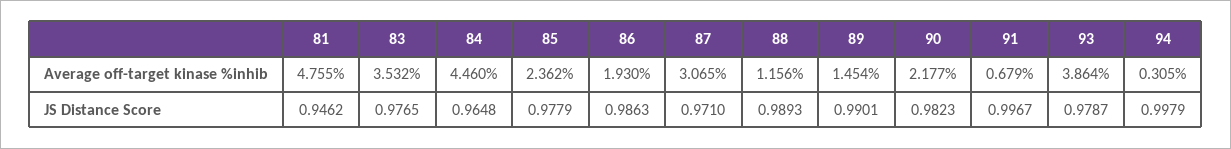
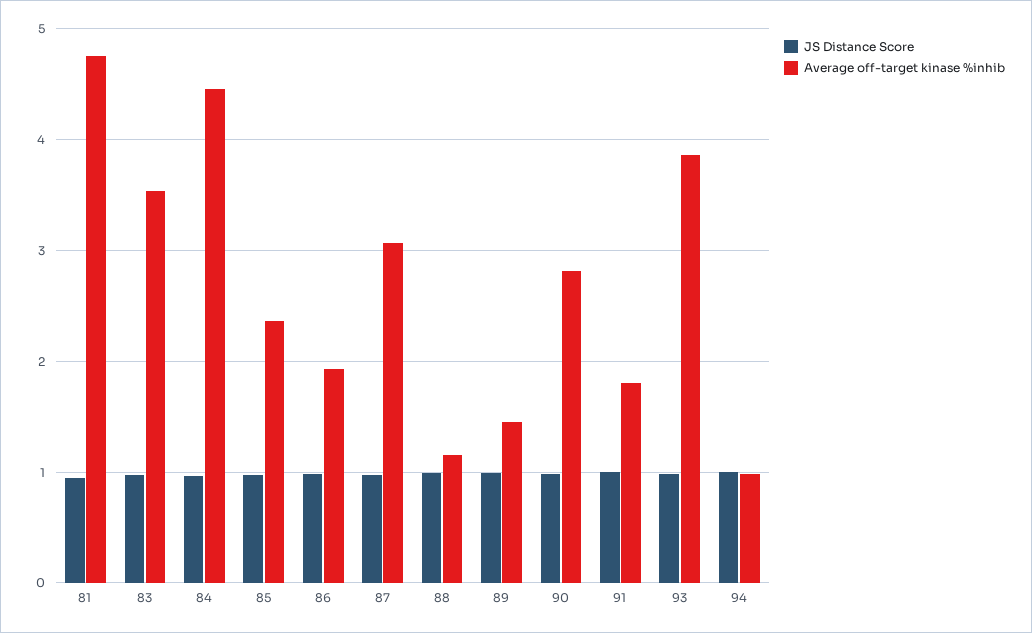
Average off-target kinase %inhib, 90: 2.177 -> 2.8
Average off-target kinase %inhib, 91: 0.679 -> 1.8
Average off-target kinase %inhib, 94: 0.305 -> 1

